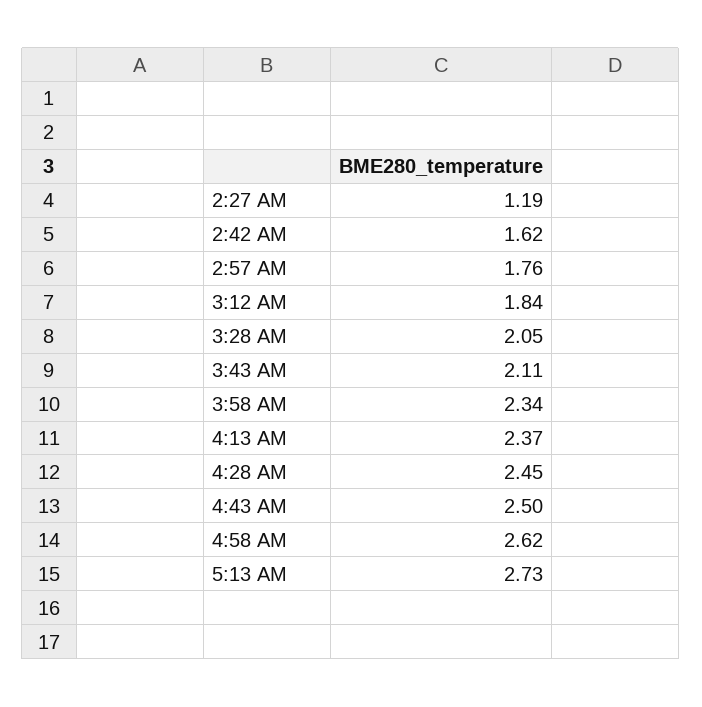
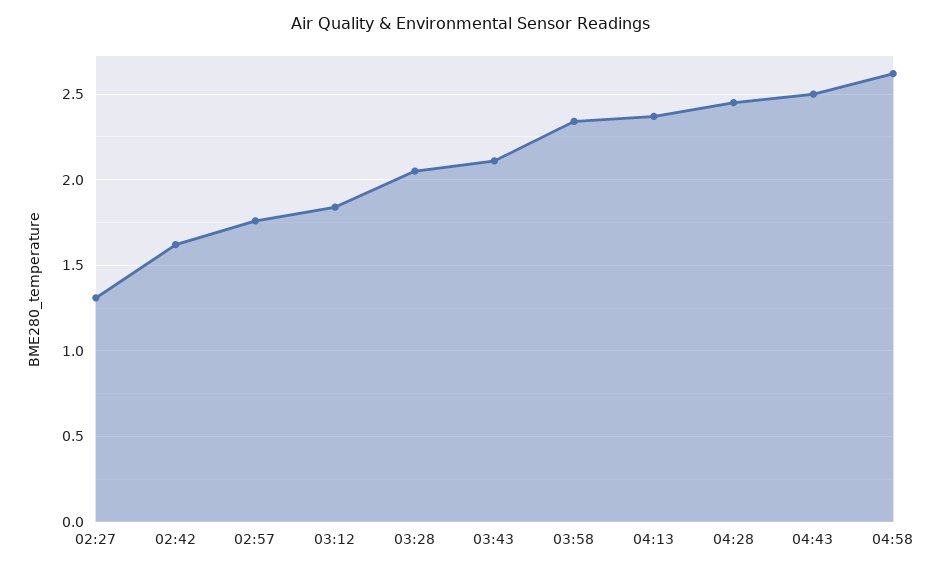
2:27 AM: 1.19 -> 1.3
5:13 AM: 2.73 -> none

